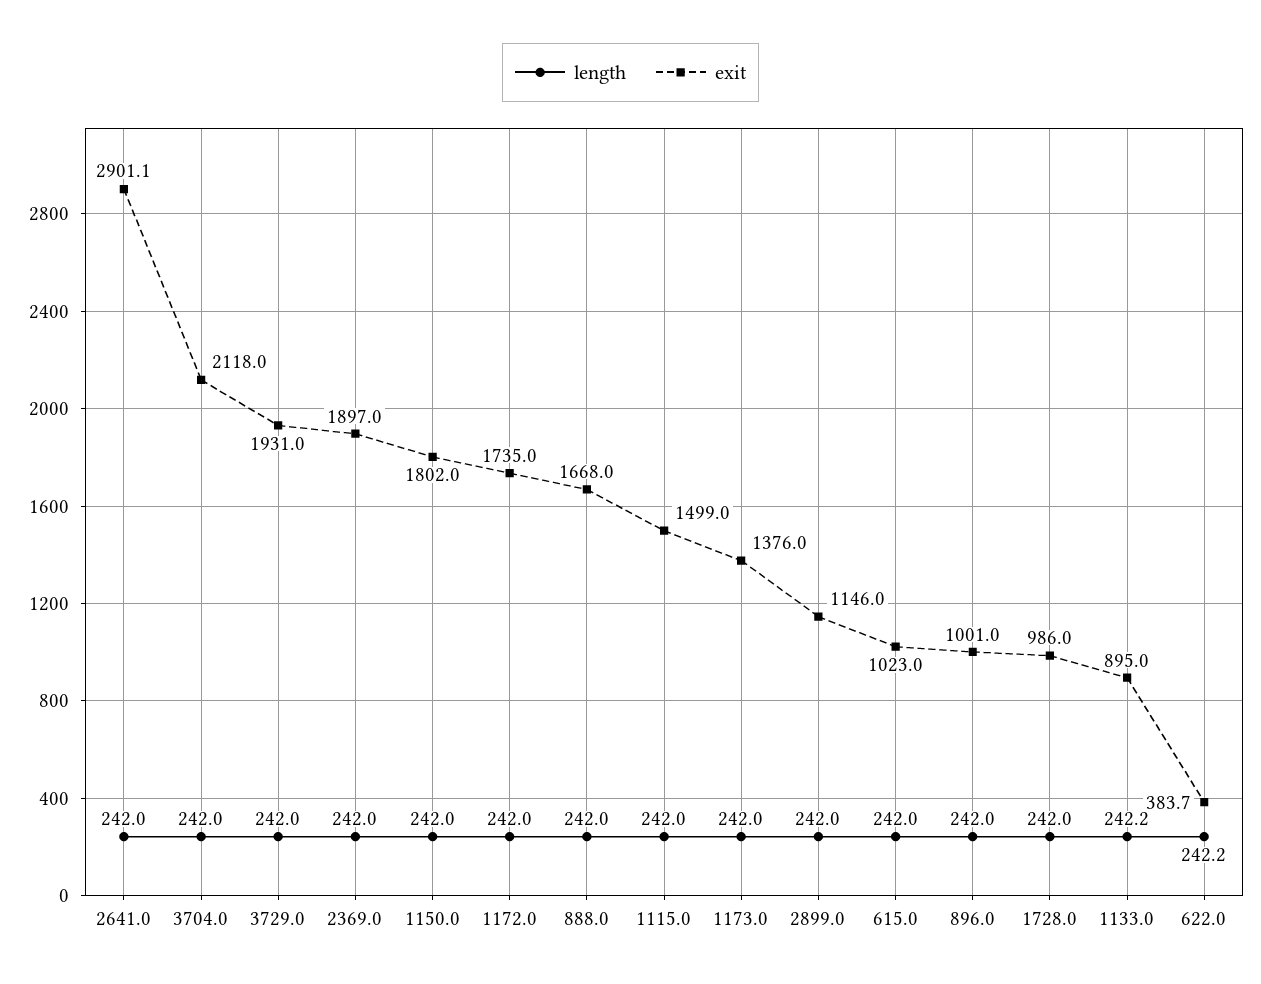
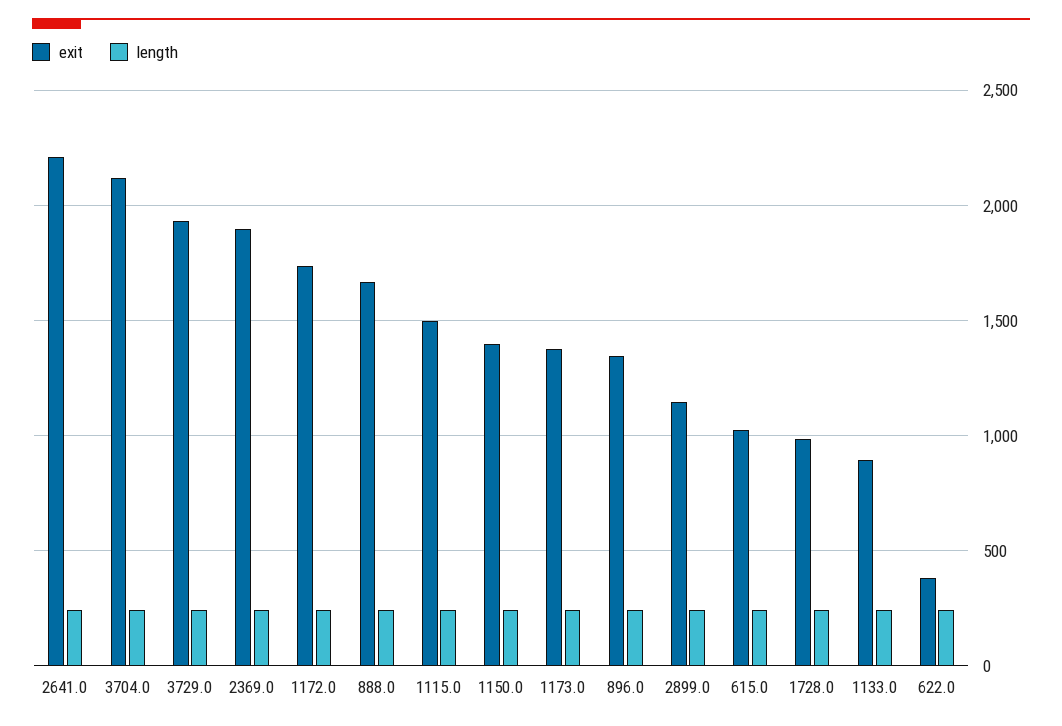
exit, 2641.0: 2901.1 -> 2200
exit, 1150.0: 1802 -> 1400
exit, 896.0: 1001 -> 1350

